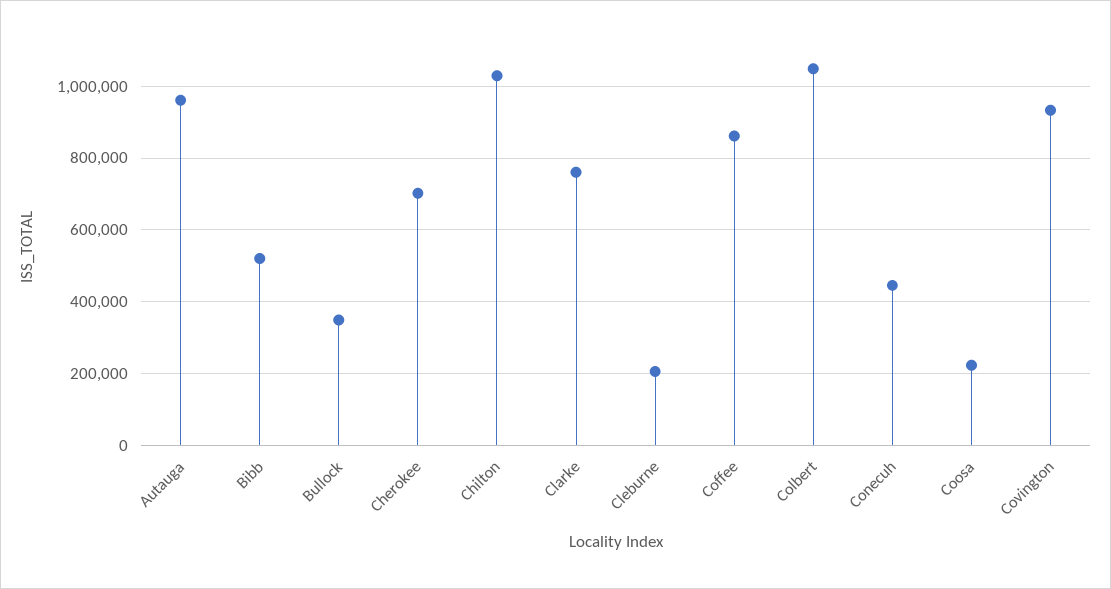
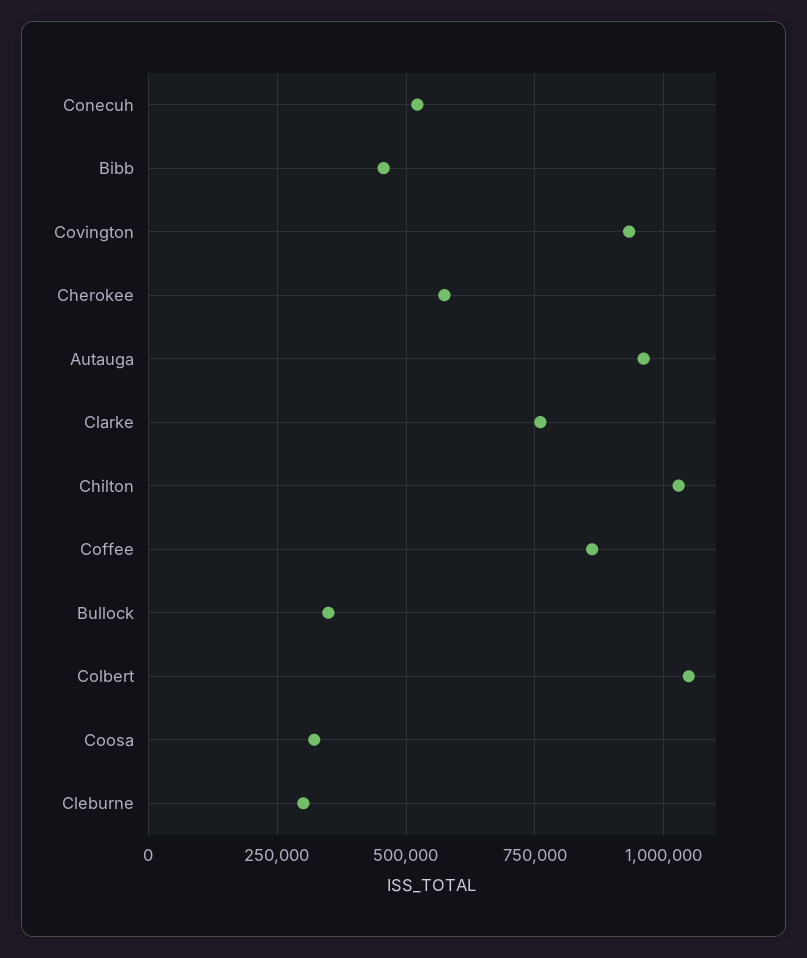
Bibb: 520000 -> 450000
Cherokee: 700000 -> 575000
Cleburne: 200000 -> 300000
Conecuh: 440000 -> 525000
Coosa: 220000 -> 325000

